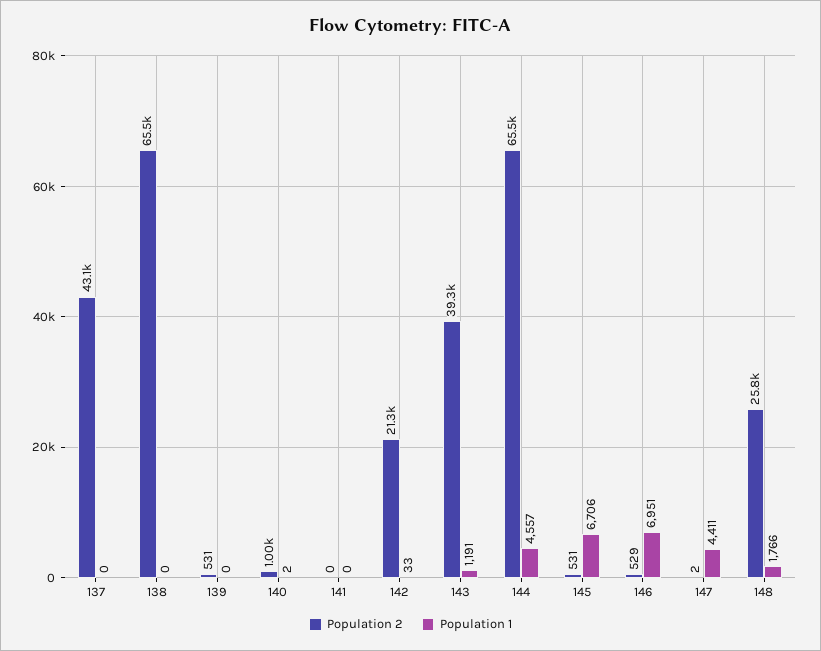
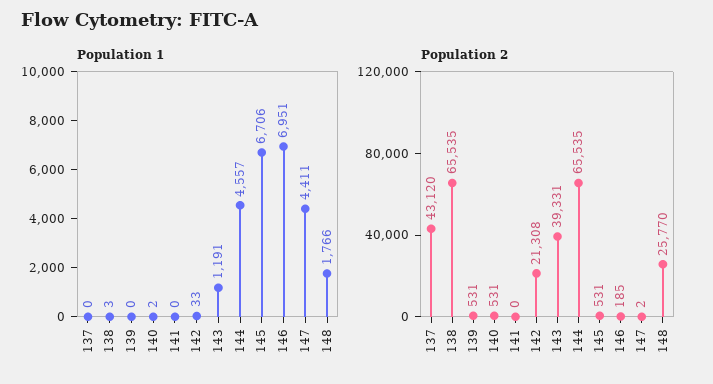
Population 1, 138: 0 -> 3
Population 2, 140: 1000 -> 531
Population 2, 146: 529 -> 185

